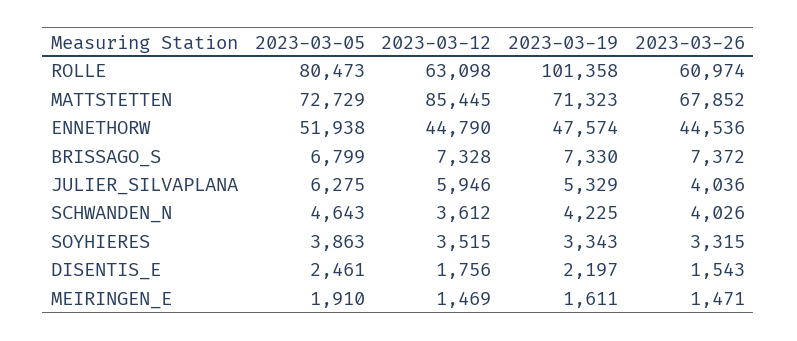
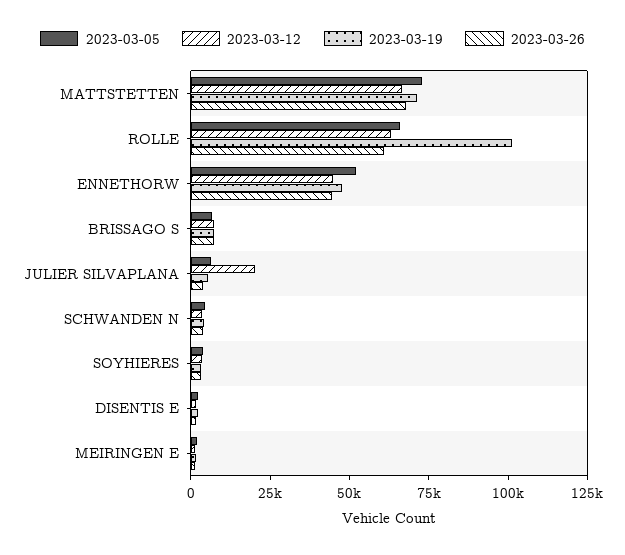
2023-03-05, ROLLE: 80473 -> 65000
2023-03-12, MATTSTETTEN: 85445 -> 65000
2023-03-12, JULIER_SILVAPLANA: 5946 -> 20000

